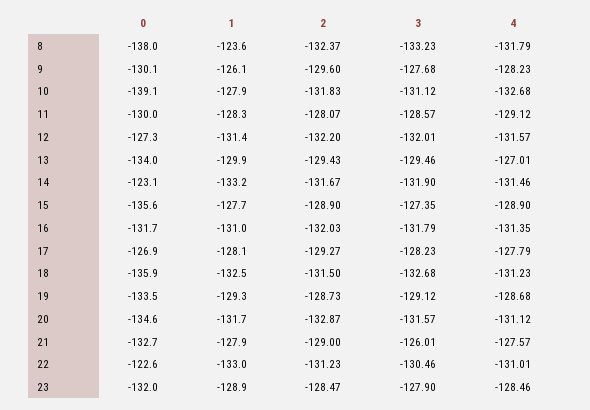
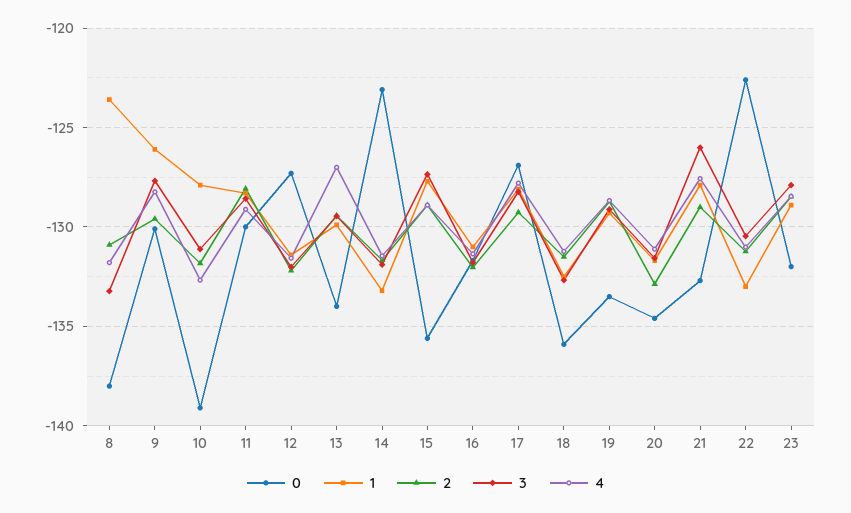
2, 8: -132.37 -> -131

